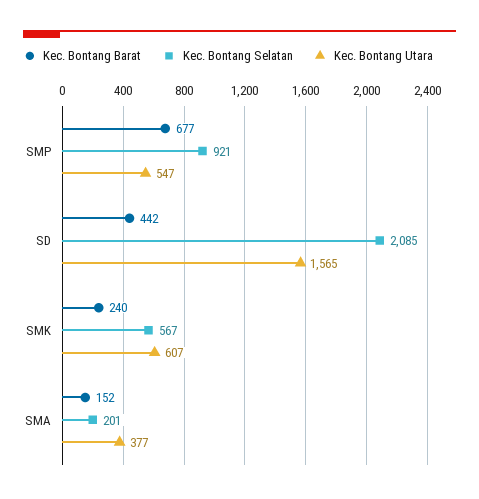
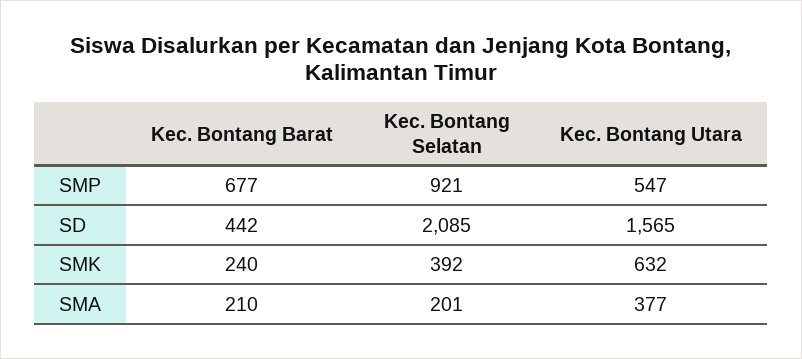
Kec. Bontang Selatan, SMK: 567 -> 392
Kec. Bontang Utara, SMK: 607 -> 632
Kec. Bontang Barat, SMA: 152 -> 210

